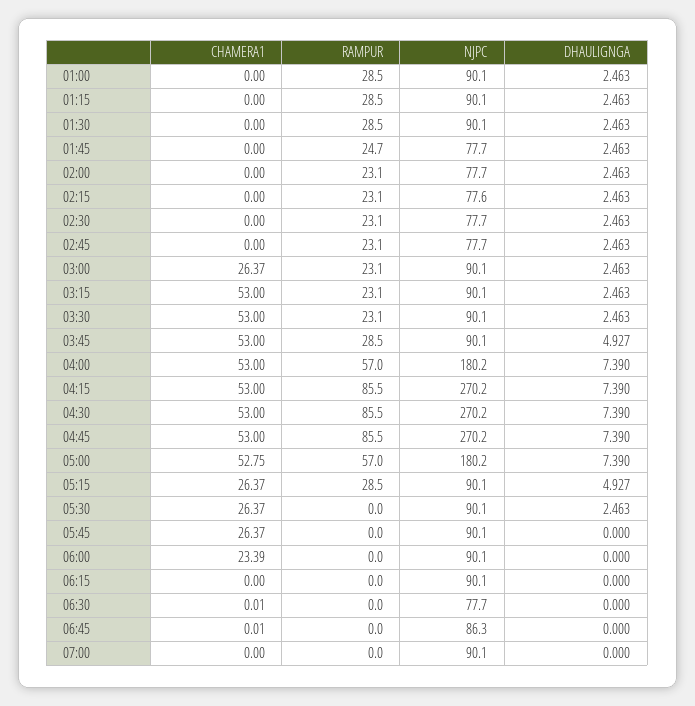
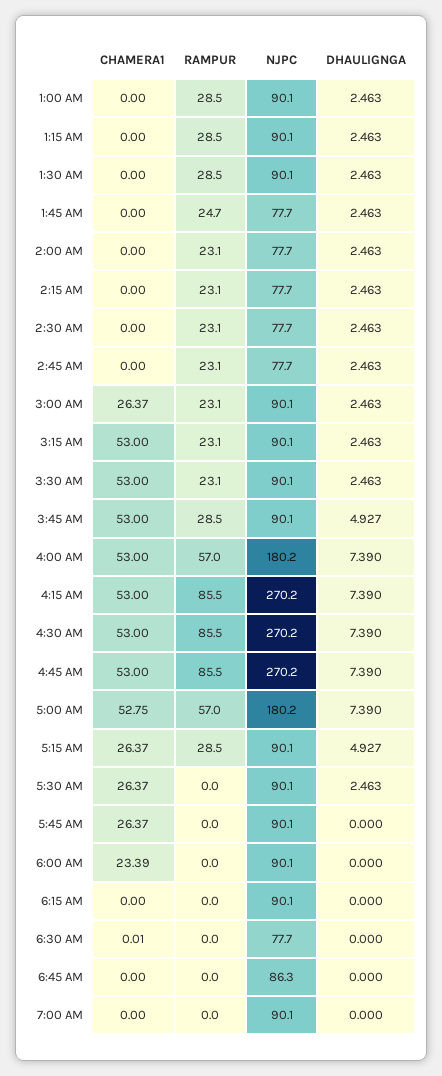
NJPC, 02:15: 77.6 -> 77.7
CHAMERA1, 06:45: 0.01 -> 0

